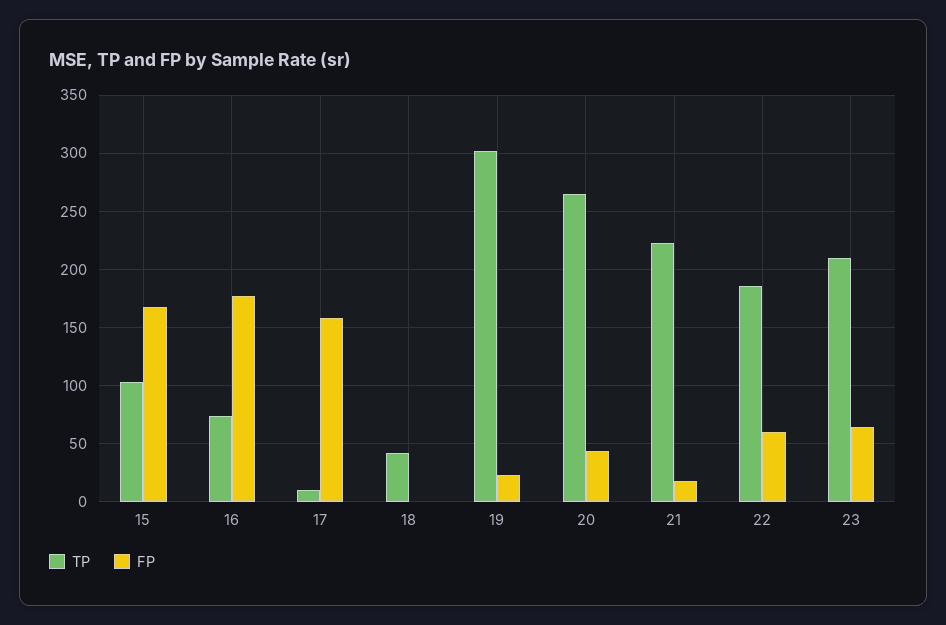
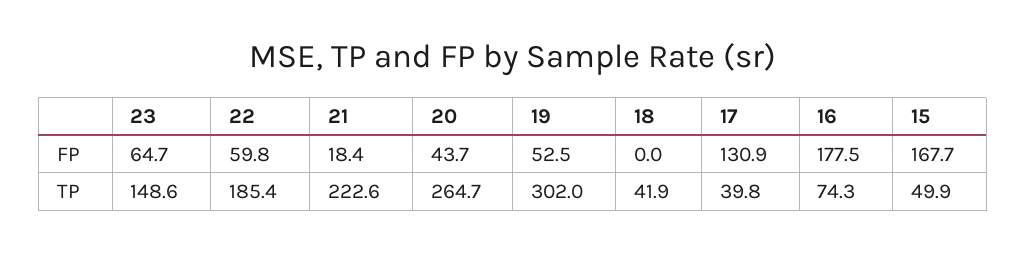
TP, 15: 100 -> 49.9
TP, 17: 10 -> 39.8
FP, 17: 160 -> 130.9
FP, 19: 20 -> 52.5
TP, 23: 210 -> 148.6

